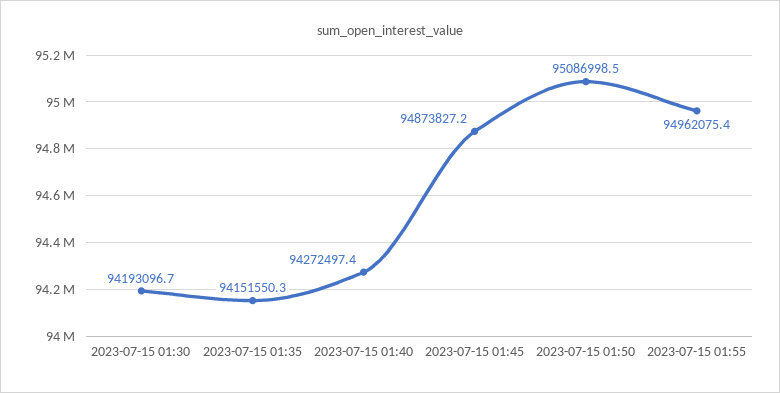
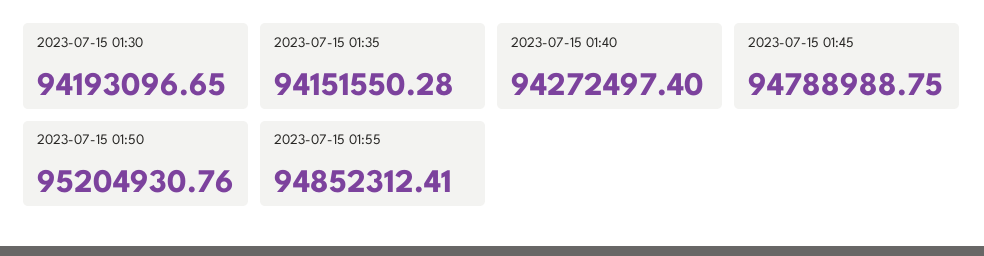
2023-07-15 01:45: 94873827.2 -> 94788988.75
2023-07-15 01:50: 95086998.5 -> 95204930.76
2023-07-15 01:55: 94962075.4 -> 94852312.41

